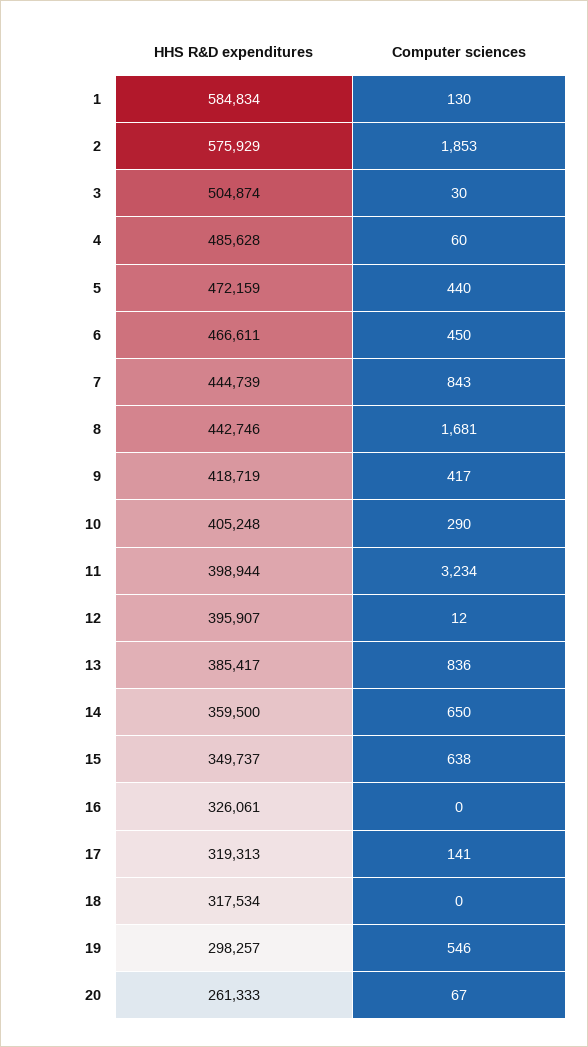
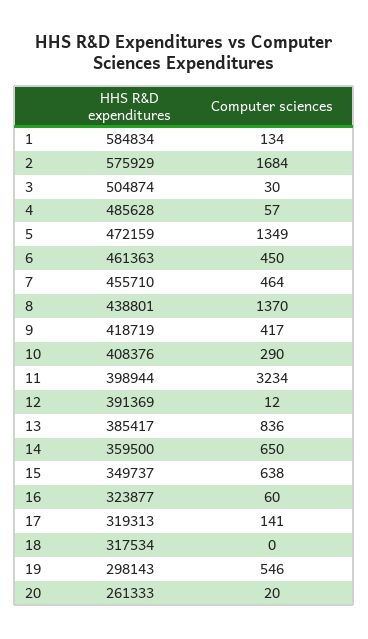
Computer sciences, 1: 130 -> 134
Computer sciences, 2: 1853 -> 1684
Computer sciences, 4: 60 -> 57
Computer sciences, 5: 440 -> 1349
HHS R&D expenditures, 6: 466611 -> 461363
HHS R&D expenditures, 7: 444739 -> 455710
Computer sciences, 7: 843 -> 464
HHS R&D expenditures, 8: 442746 -> 438801
Computer sciences, 8: 1681 -> 1370
HHS R&D expenditures, 10: 405248 -> 408376
HHS R&D expenditures, 12: 395907 -> 391369
HHS R&D expenditures, 16: 326061 -> 323877
Computer sciences, 16: 0 -> 60
HHS R&D expenditures, 19: 298257 -> 298143
Computer sciences, 20: 67 -> 20

